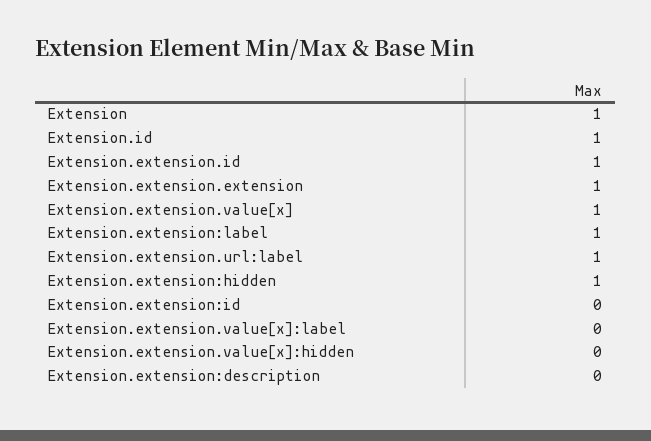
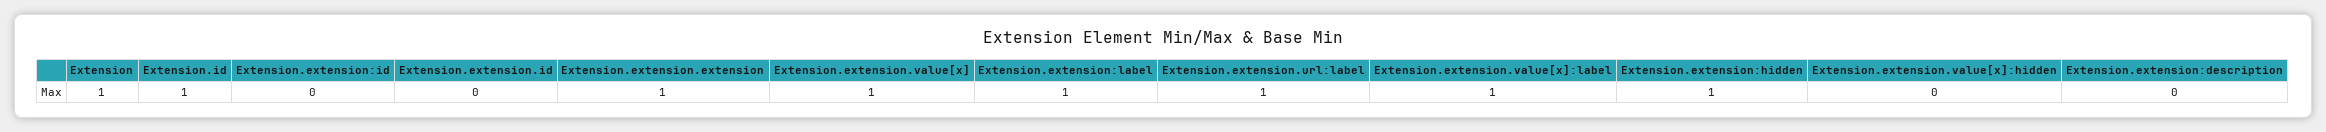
Extension.extension.id: 1 -> 0
Extension.extension.value[x]:label: 0 -> 1

